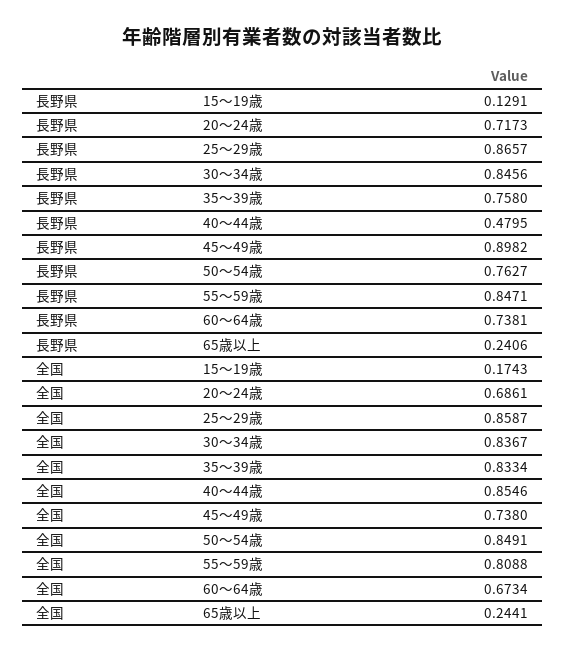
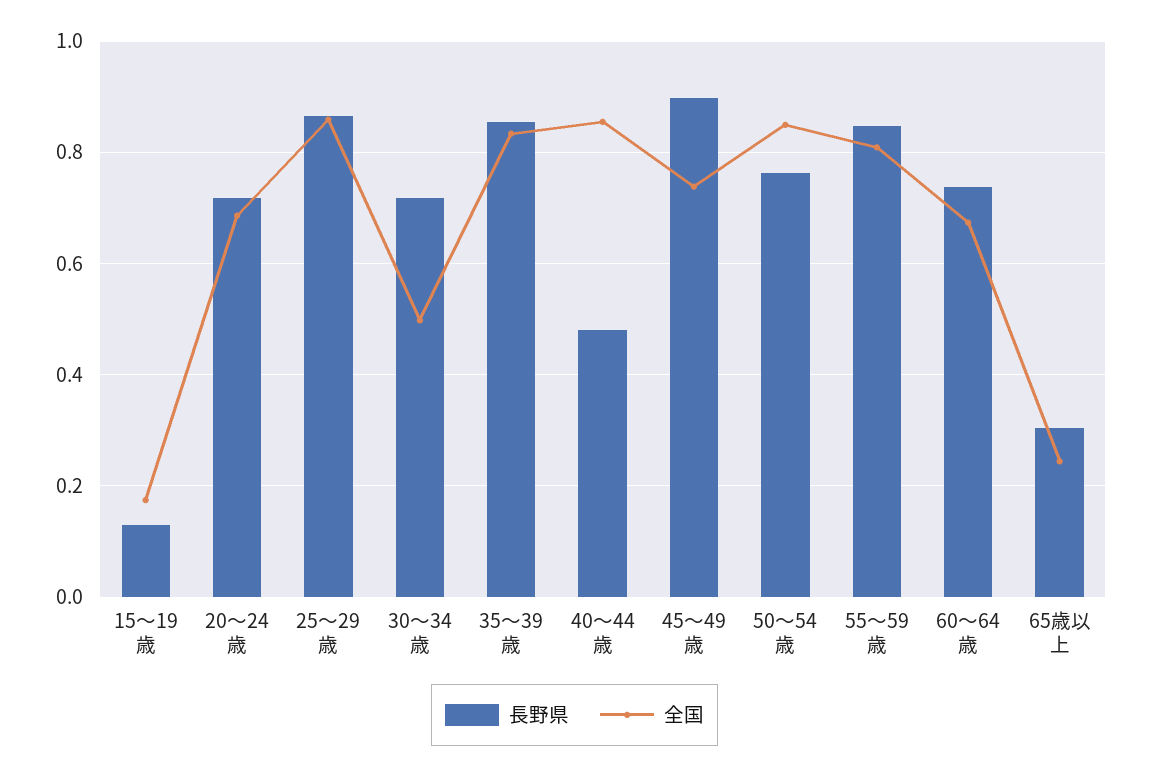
長野県, 30～34歳: 0.8456 -> 0.72
長野県, 35～39歳: 0.758 -> 0.86
長野県, 65歳以上: 0.2406 -> 0.3
全国, 30～34歳: 0.8367 -> 0.5

